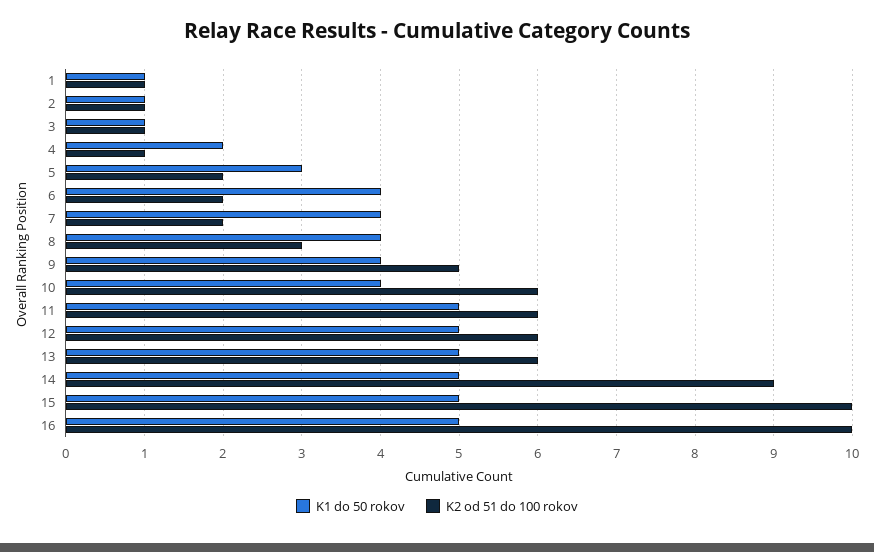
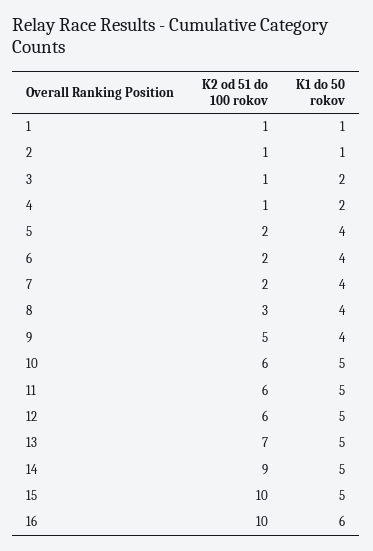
K1 do 50 rokov, 3: 1 -> 2
K1 do 50 rokov, 5: 3 -> 4
K1 do 50 rokov, 10: 4 -> 5
K2 od 51 do 100 rokov, 13: 6 -> 7
K1 do 50 rokov, 16: 5 -> 6

